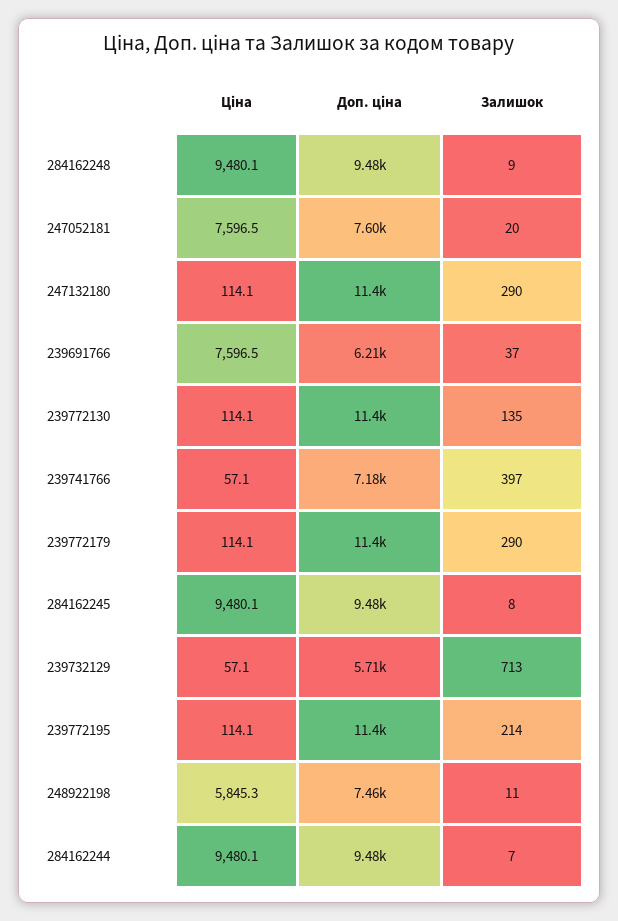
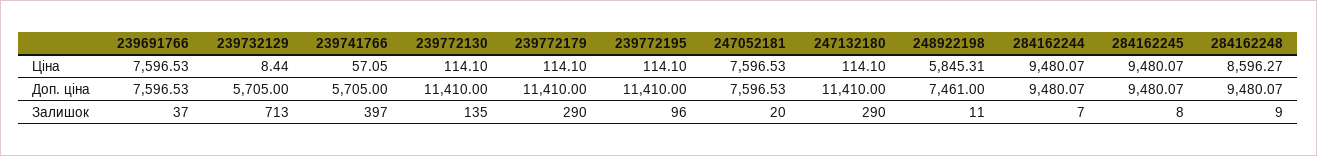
Ціна, 284162248: 9480.1 -> 8596.27
Доп. ціна, 239691766: 6210 -> 7596.53
Доп. ціна, 239741766: 7180 -> 5705
Ціна, 239732129: 57.1 -> 8.44
Залишок, 239772195: 214 -> 96

